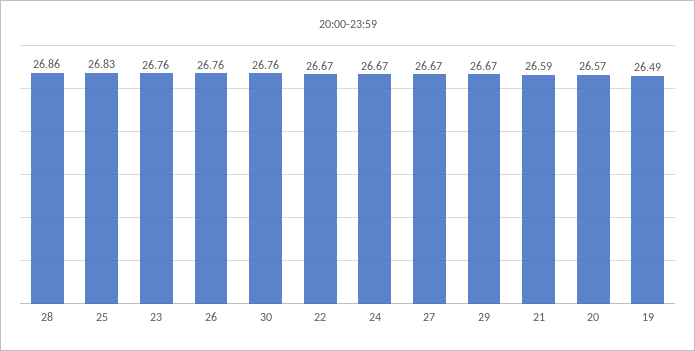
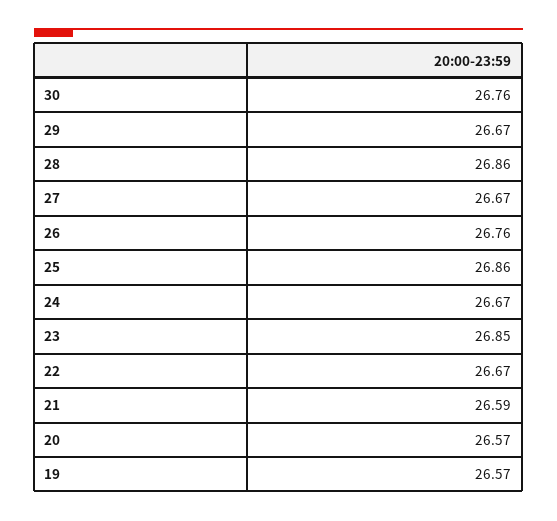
25: 26.83 -> 26.86
23: 26.76 -> 26.85
19: 26.49 -> 26.57

